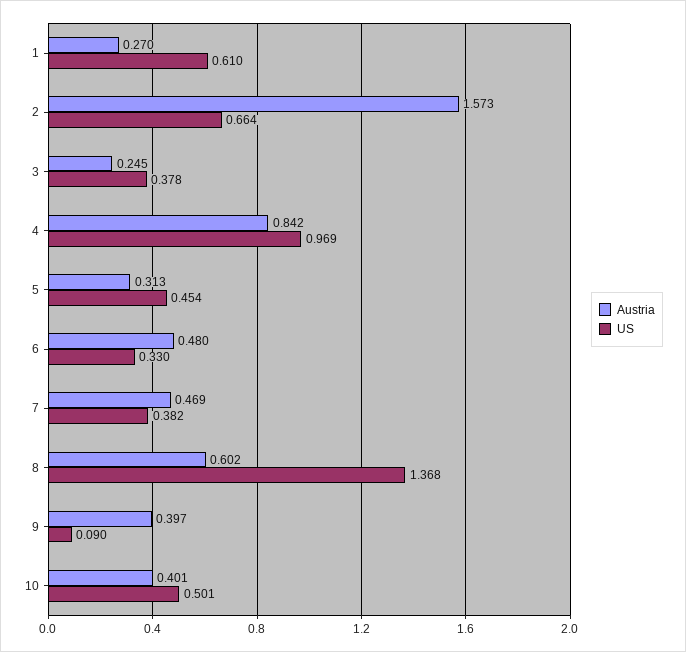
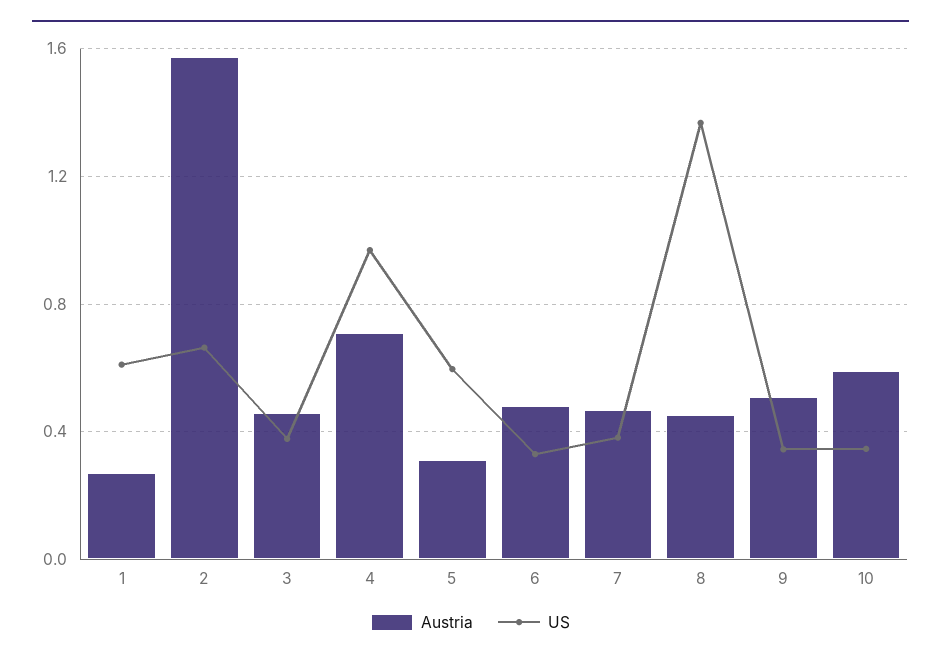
Austria, 3: 0.245 -> 0.45
Austria, 4: 0.842 -> 0.7
US, 5: 0.454 -> 0.6
Austria, 8: 0.602 -> 0.45
Austria, 9: 0.397 -> 0.5
US, 9: 0.09 -> 0.35
Austria, 10: 0.401 -> 0.6
US, 10: 0.501 -> 0.35

